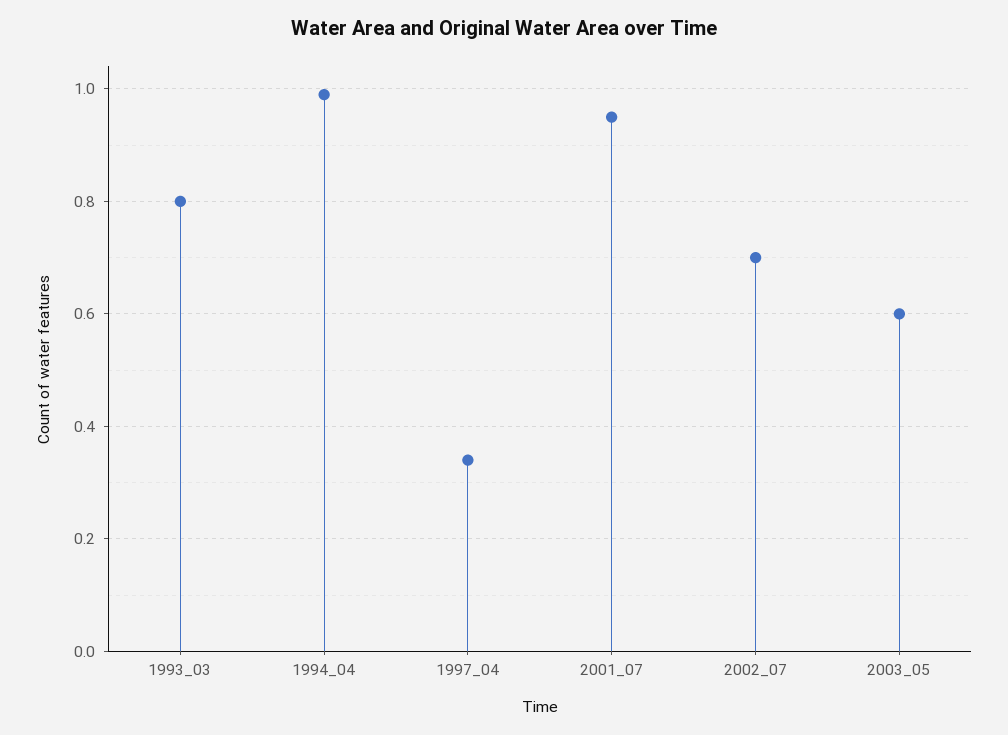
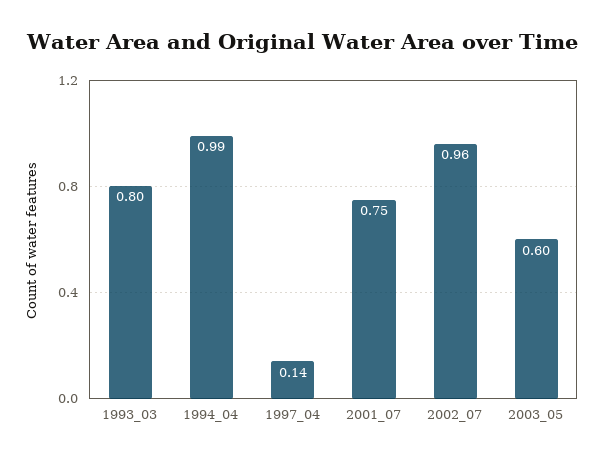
1997_04: 0.35 -> 0.14
2001_07: 0.95 -> 0.75
2002_07: 0.7 -> 0.96

